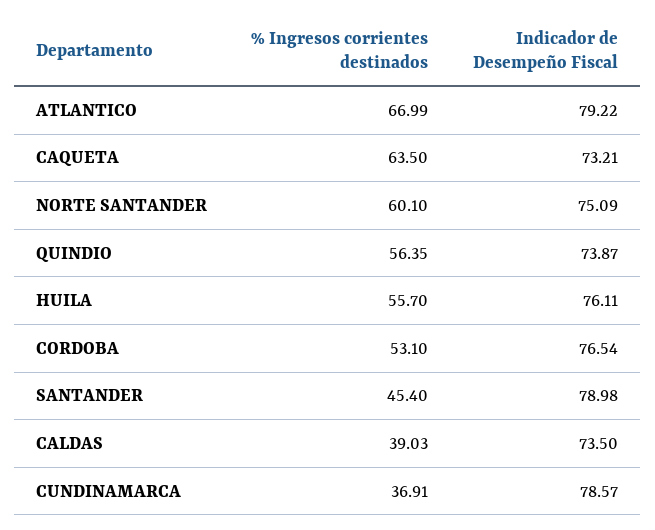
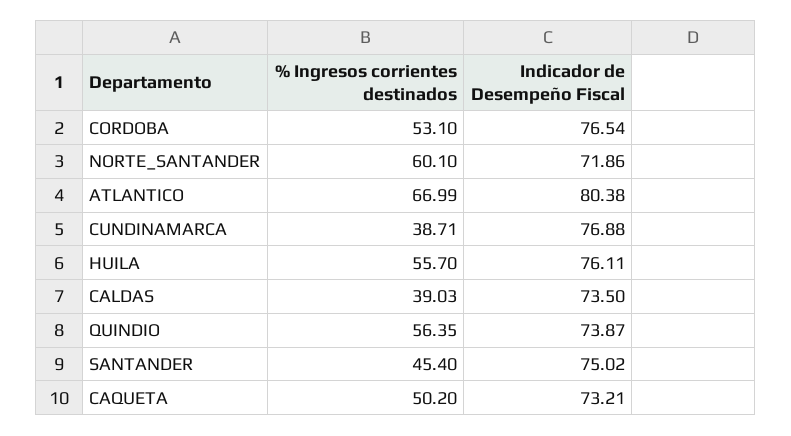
Indicador de Desempeño Fiscal, ATLANTICO: 79.22 -> 80.38
% Ingresos corrientes destinados, CAQUETA: 63.5 -> 50.2
Indicador de Desempeño Fiscal, NORTE SANTANDER: 75.09 -> 71.86
Indicador de Desempeño Fiscal, SANTANDER: 78.98 -> 75.02
% Ingresos corrientes destinados, CUNDINAMARCA: 36.91 -> 38.71
Indicador de Desempeño Fiscal, CUNDINAMARCA: 78.57 -> 76.88

